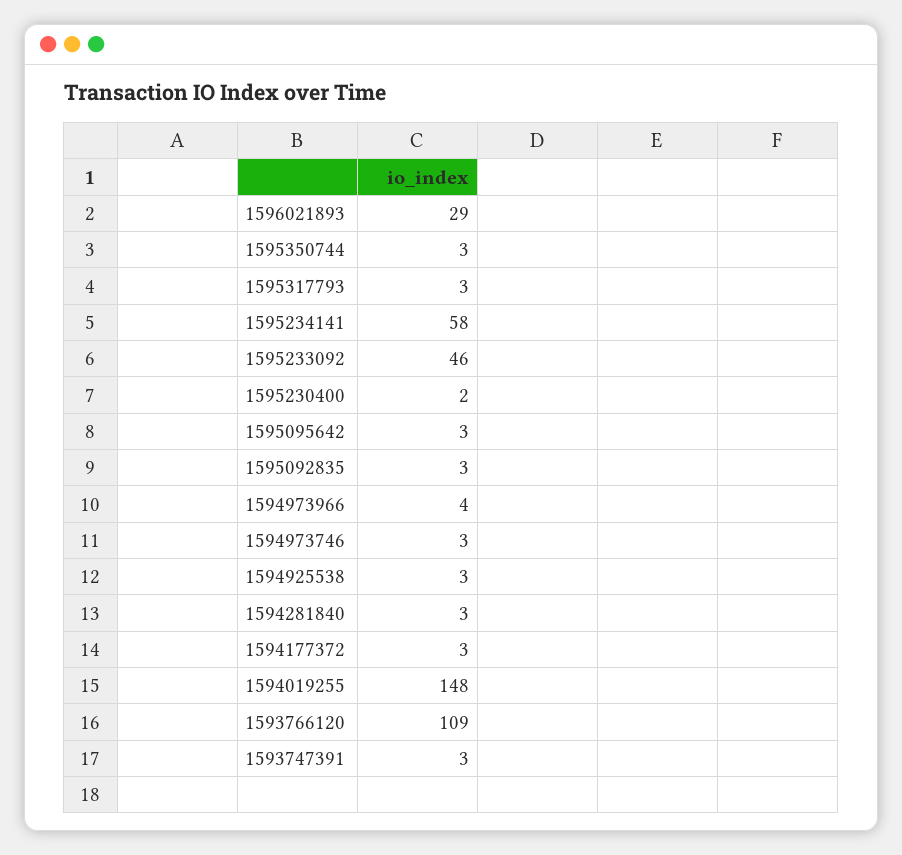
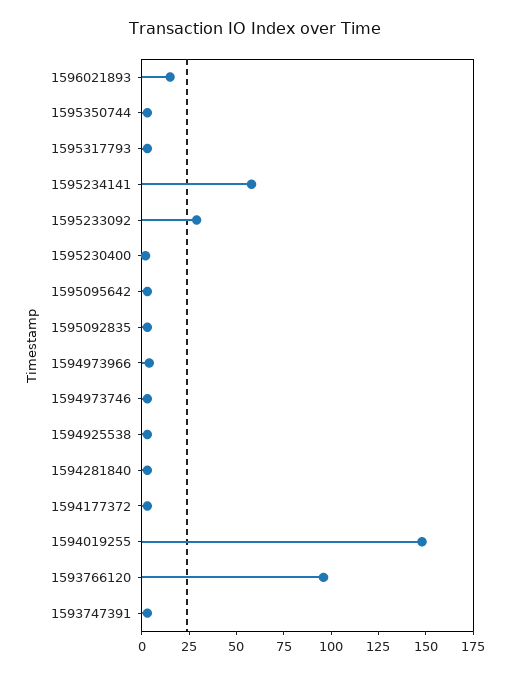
1596021893: 29 -> 15
1595233092: 46 -> 30
1593766120: 109 -> 95

